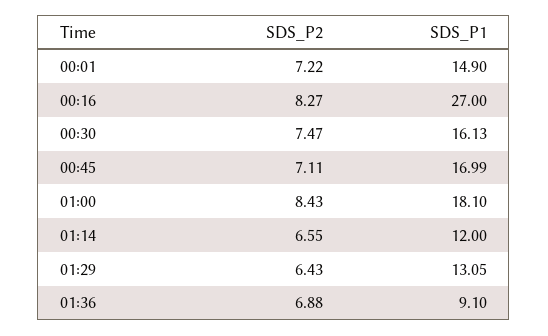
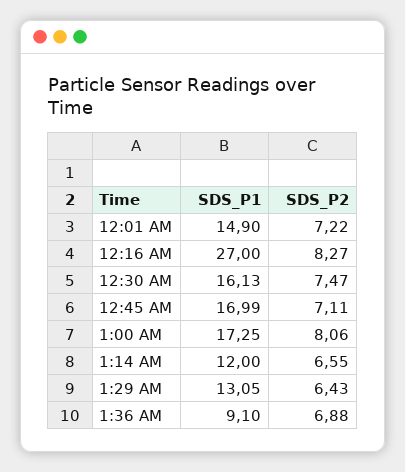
SDS_P2, 01:00: 8.43 -> 8.06
SDS_P1, 01:00: 18.1 -> 17.25

